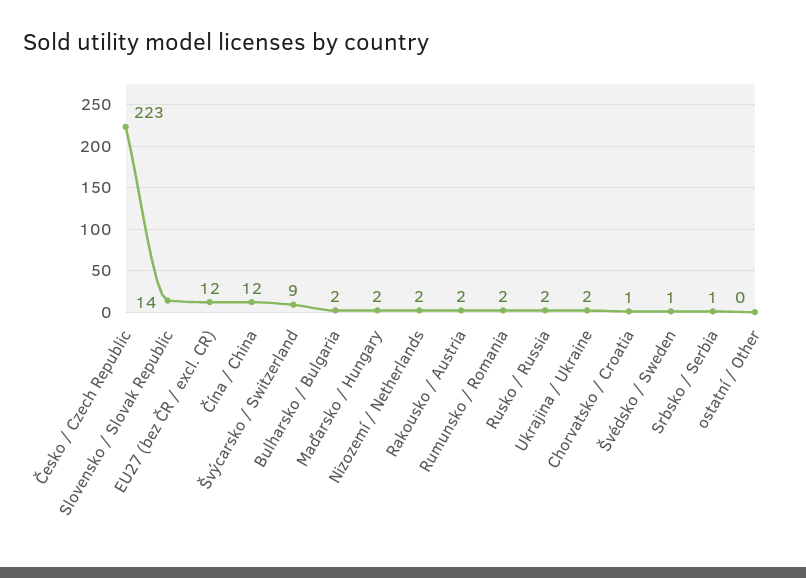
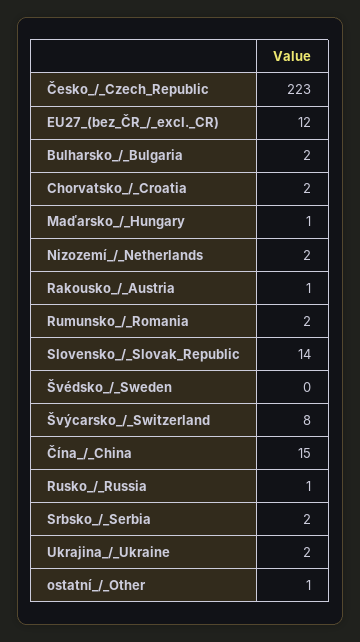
Čína / China: 12 -> 15
Švýcarsko / Switzerland: 9 -> 8
Maďarsko / Hungary: 2 -> 1
Rakousko / Austria: 2 -> 1
Rusko / Russia: 2 -> 1
Chorvatsko / Croatia: 1 -> 2
Švédsko / Sweden: 1 -> 0
Srbsko / Serbia: 1 -> 2
ostatní / Other: 0 -> 1

